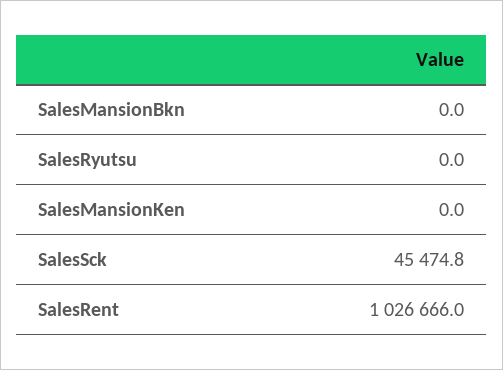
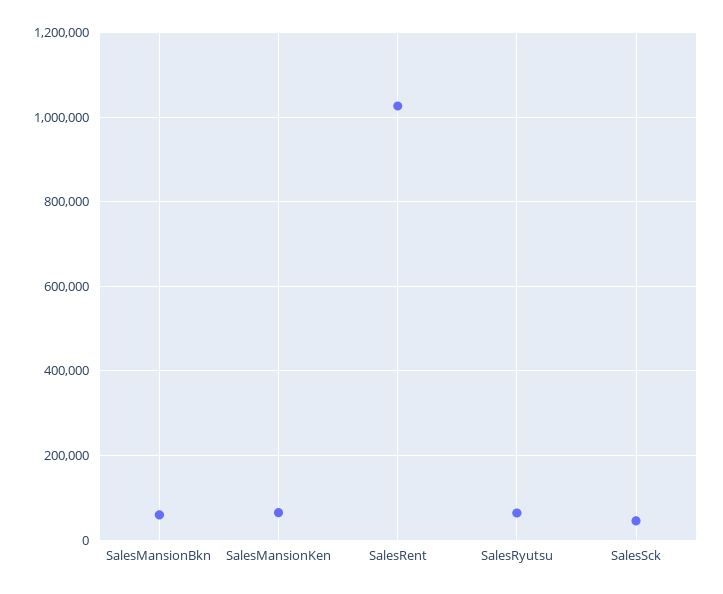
SalesMansionBkn: 0 -> 60000
SalesRyutsu: 0 -> 60000
SalesMansionKen: 0 -> 60000

